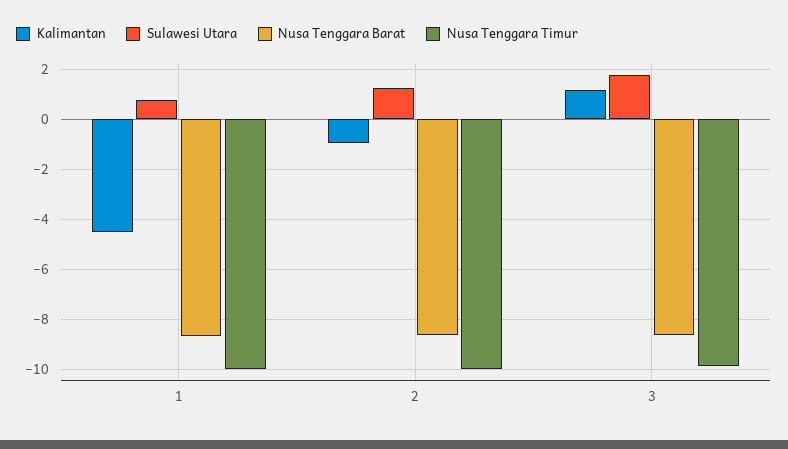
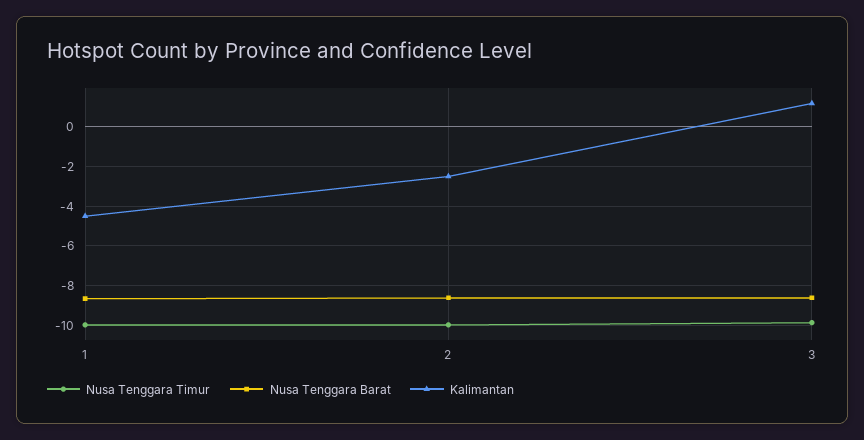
Sulawesi Utara, 1: 0.75 -> none
Kalimantan, 2: -1 -> -2.5
Sulawesi Utara, 2: 1.25 -> none
Sulawesi Utara, 3: 1.75 -> none

